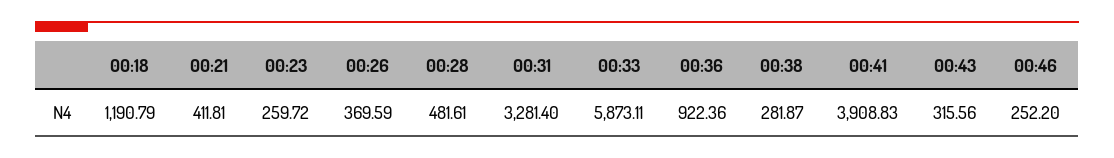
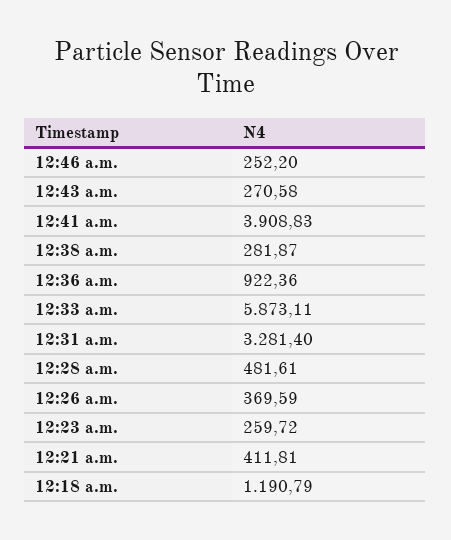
00:43: 315.56 -> 270.58

